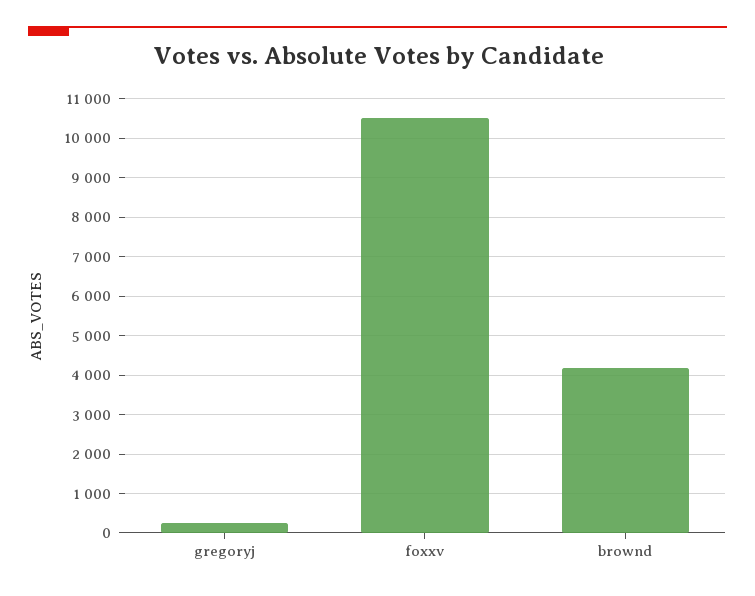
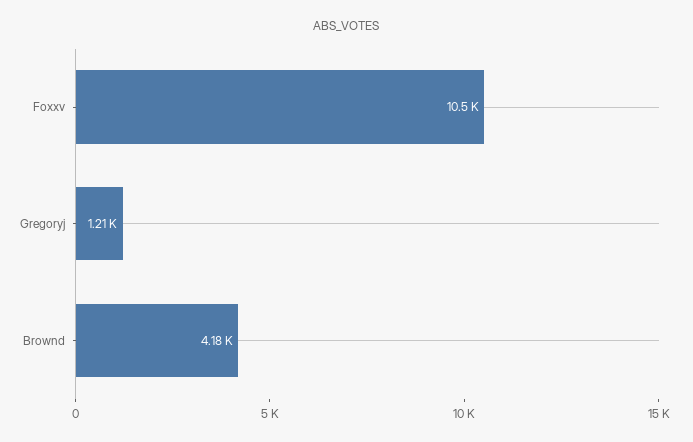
gregoryj: 200 -> 1210

